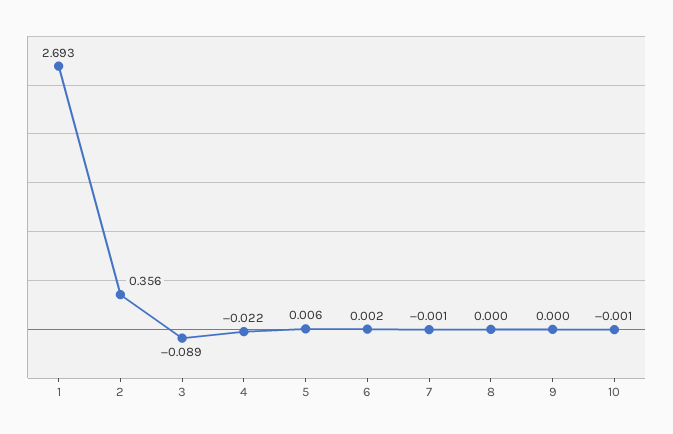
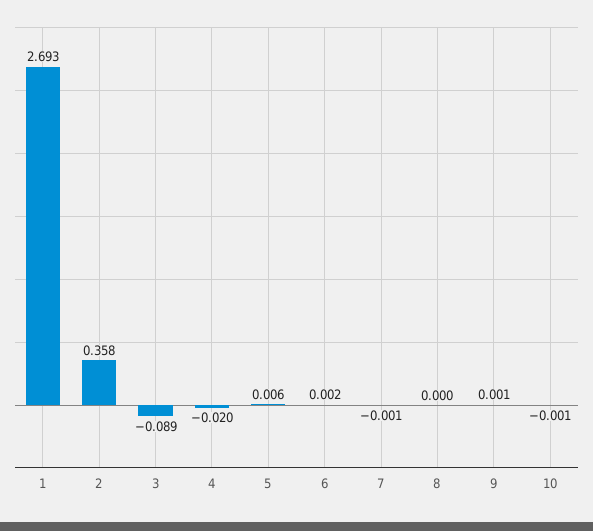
2: 0.356 -> 0.358
4: -0.022 -> -0.02
9: 0 -> 0.001

